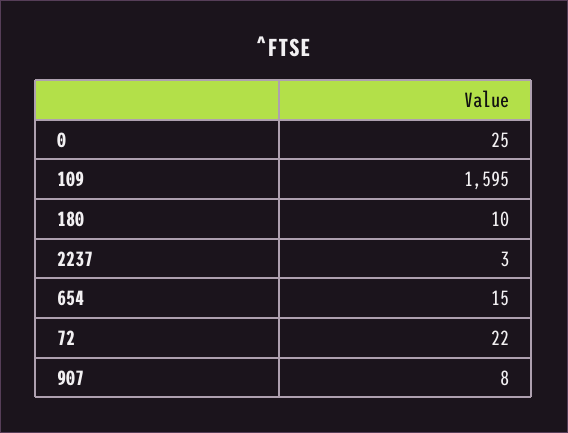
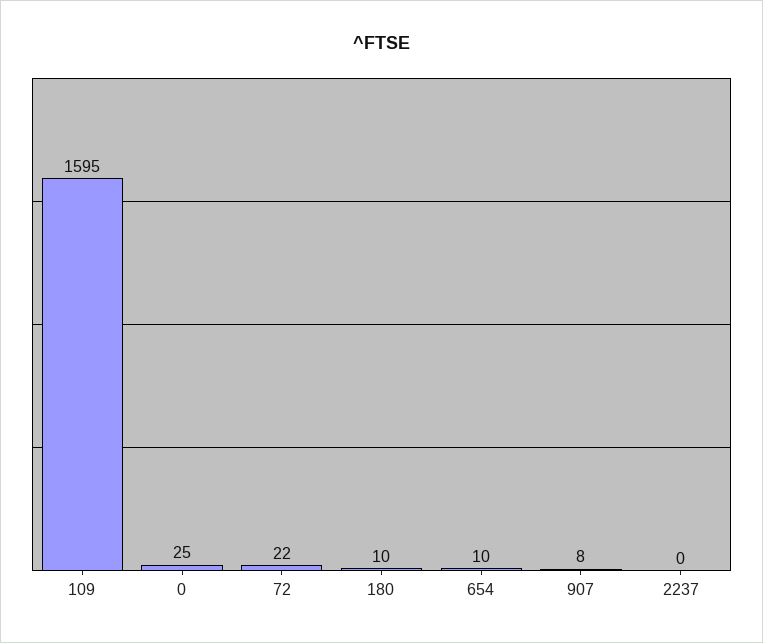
2237: 3 -> 0
654: 15 -> 10

